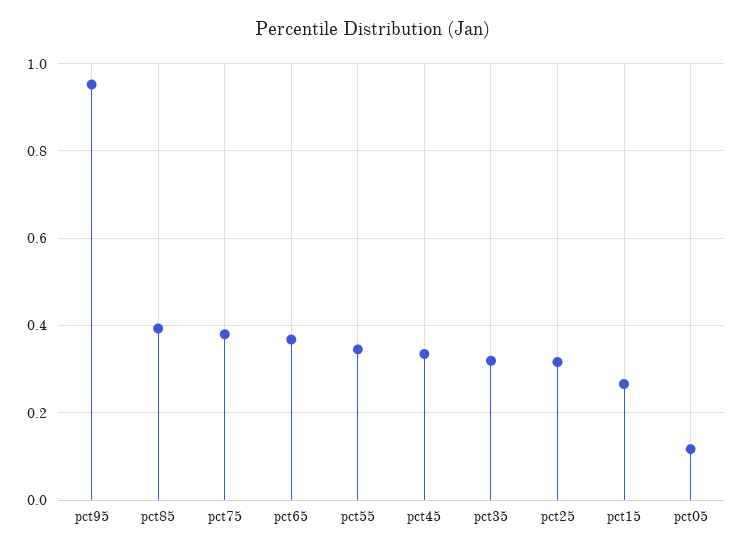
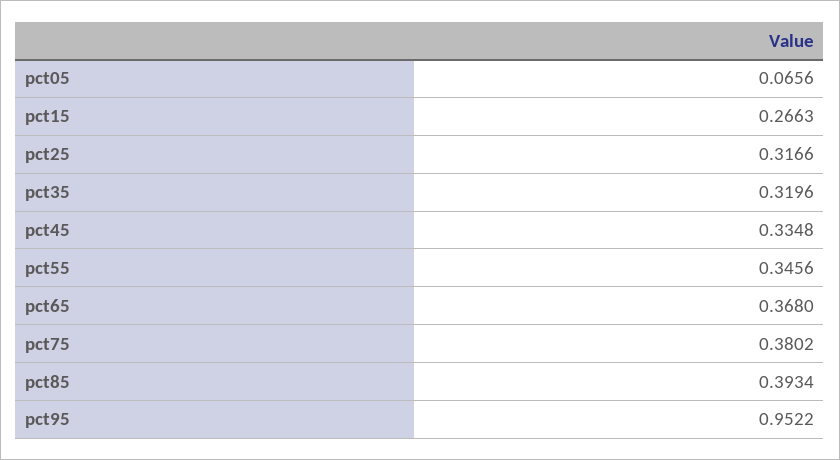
pct05: 0.12 -> 0.0656

